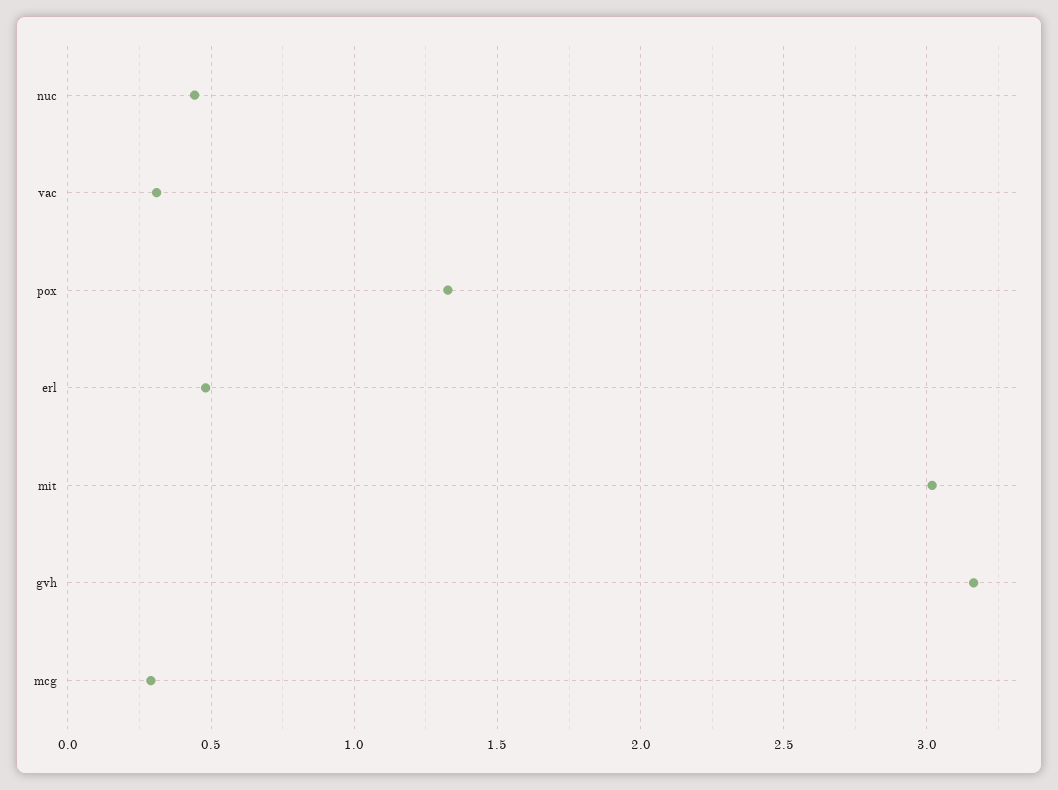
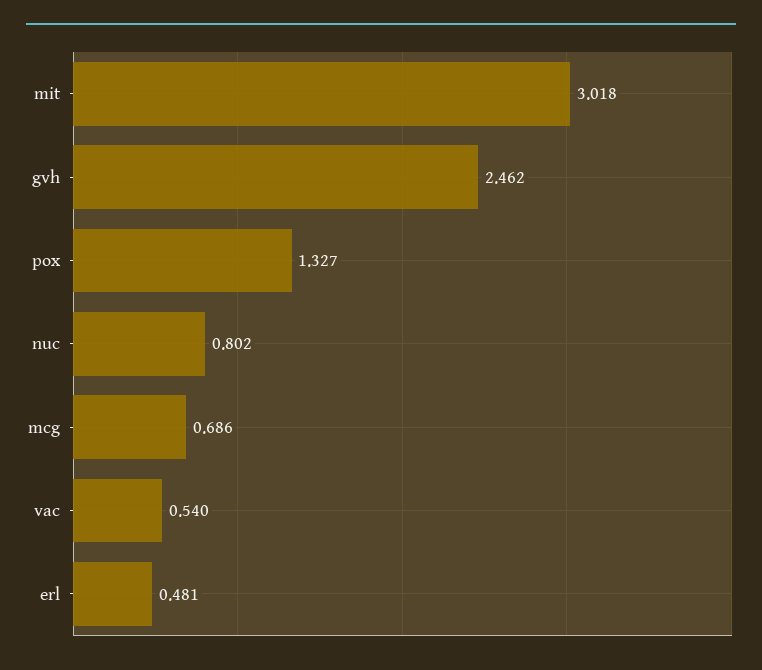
nuc: 0.45 -> 0.802
vac: 0.3 -> 0.54
gvh: 3.15 -> 2.462
mcg: 0.3 -> 0.686

